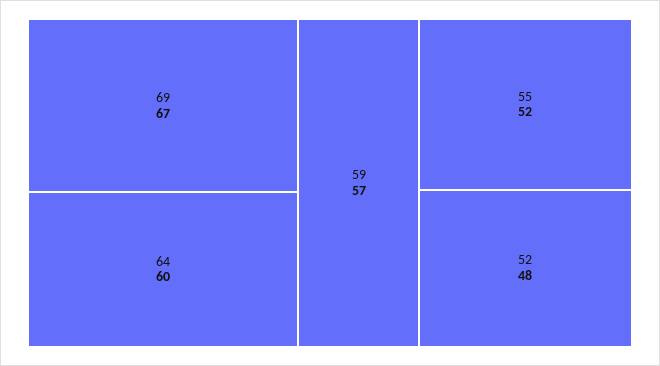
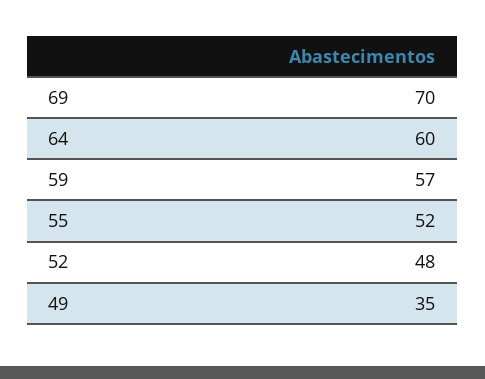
69: 67 -> 70
49: none -> 35

